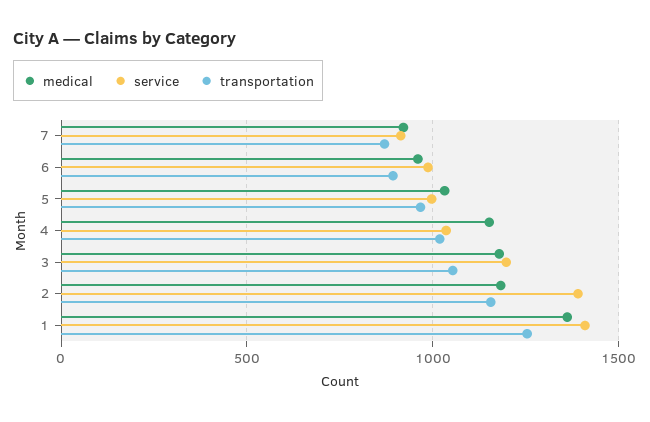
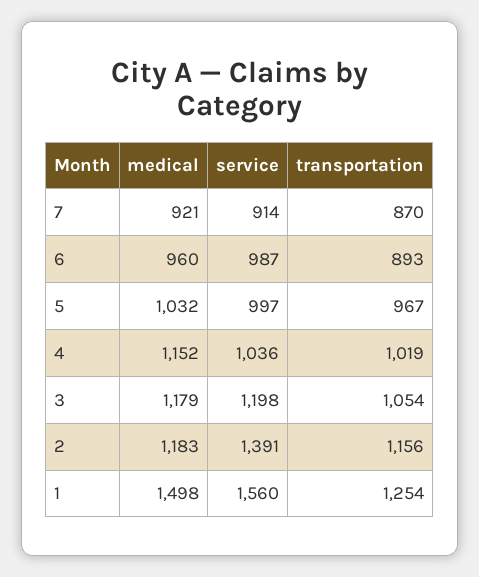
medical, 1: 1350 -> 1498
service, 1: 1400 -> 1560

